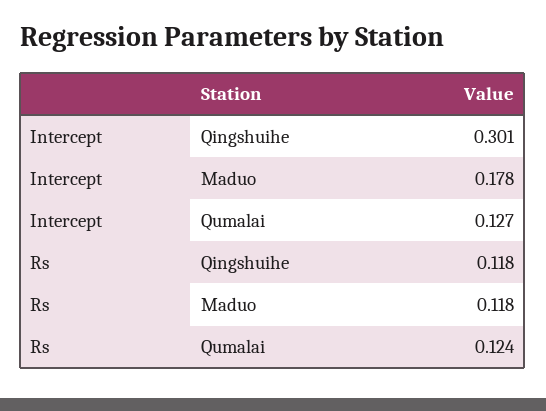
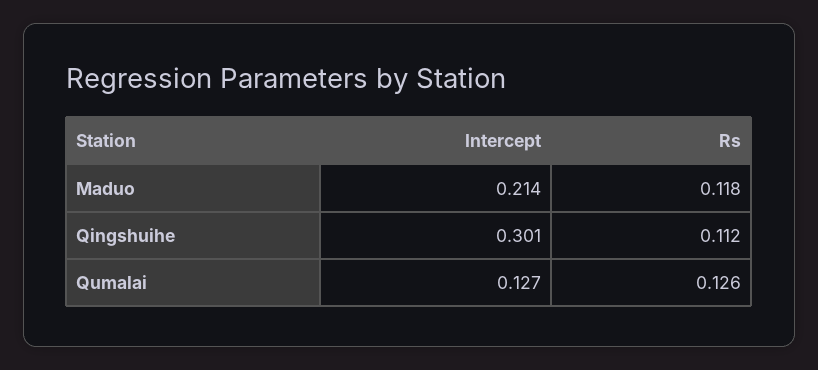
Intercept, Maduo: 0.178 -> 0.214
Rs, Qingshuihe: 0.118 -> 0.112
Rs, Qumalai: 0.124 -> 0.126

